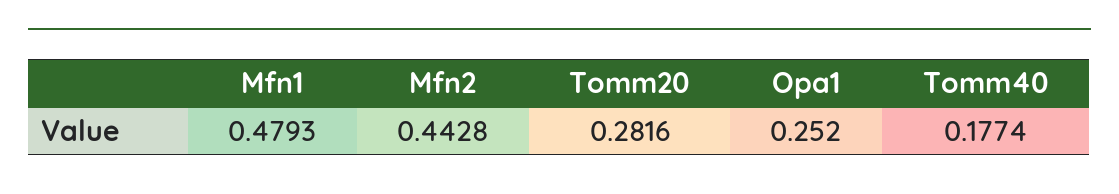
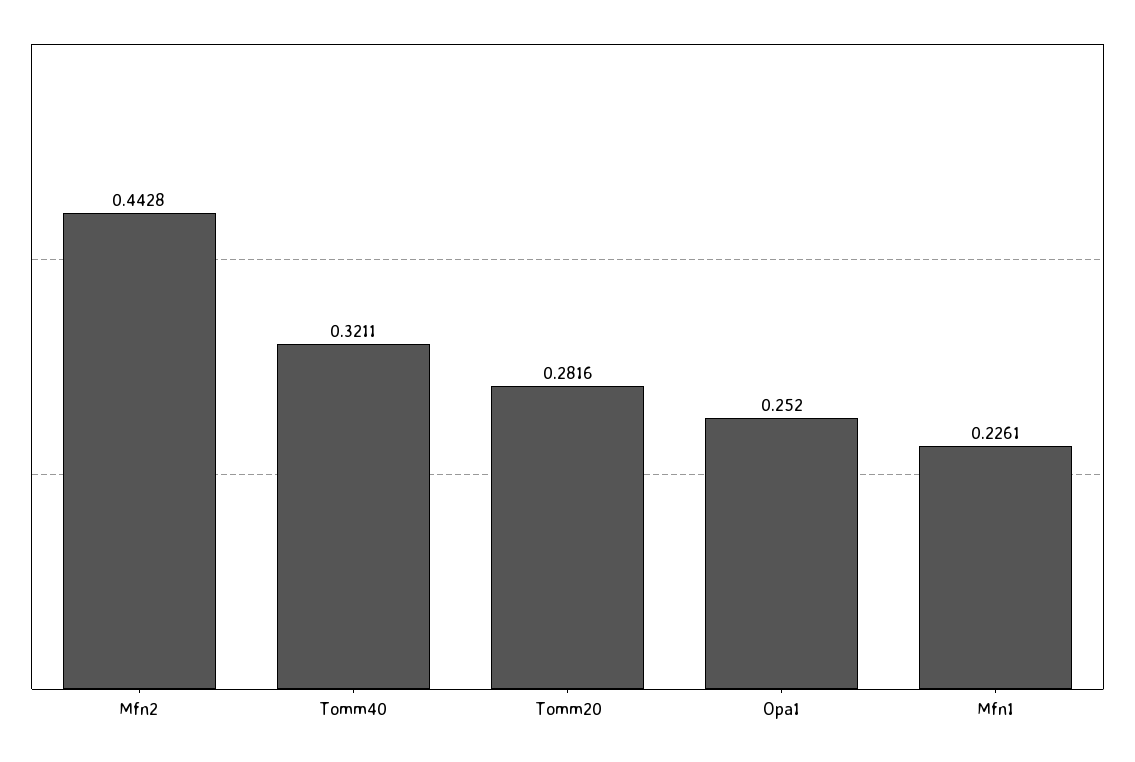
Mfn1: 0.4793 -> 0.2261
Tomm40: 0.1774 -> 0.3211

